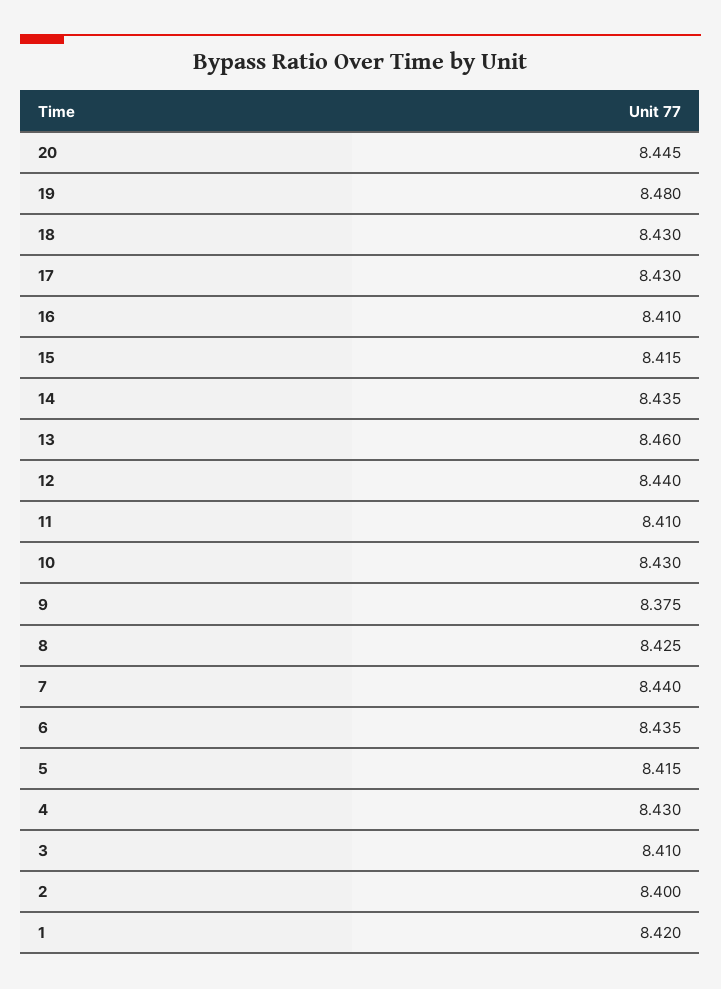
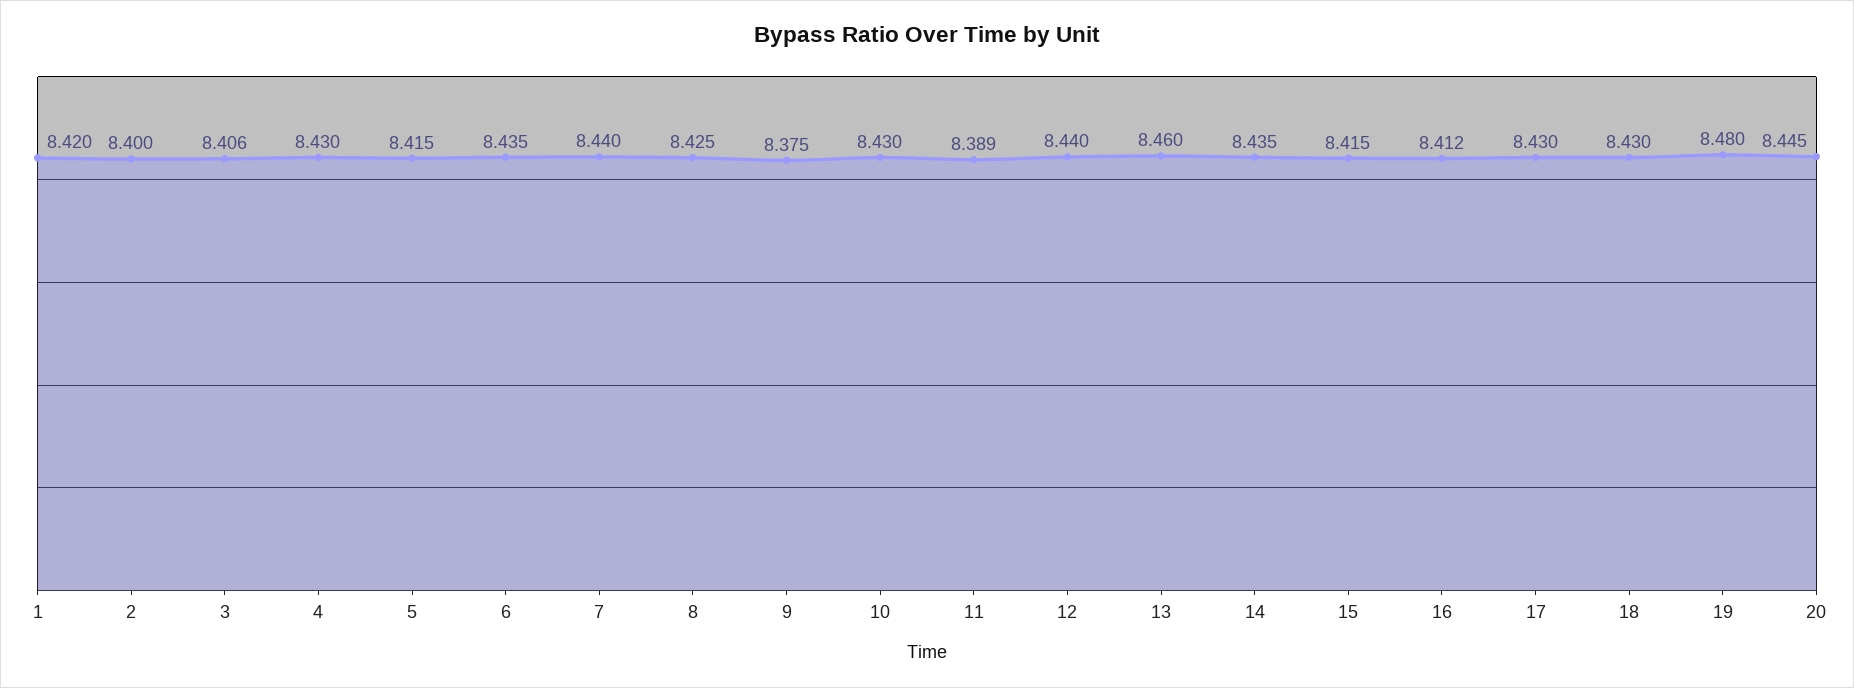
16: 8.41 -> 8.412
11: 8.41 -> 8.389
3: 8.41 -> 8.406

